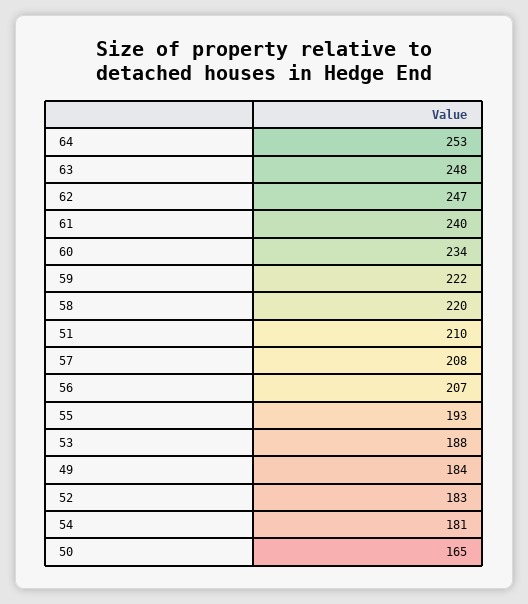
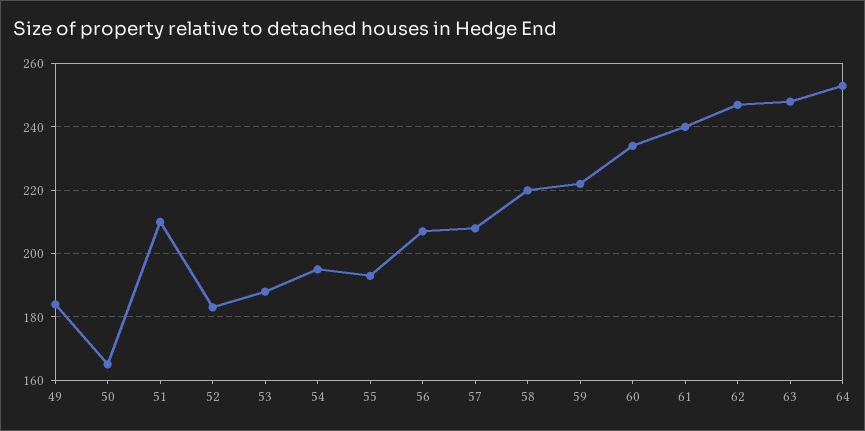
54: 181 -> 195

